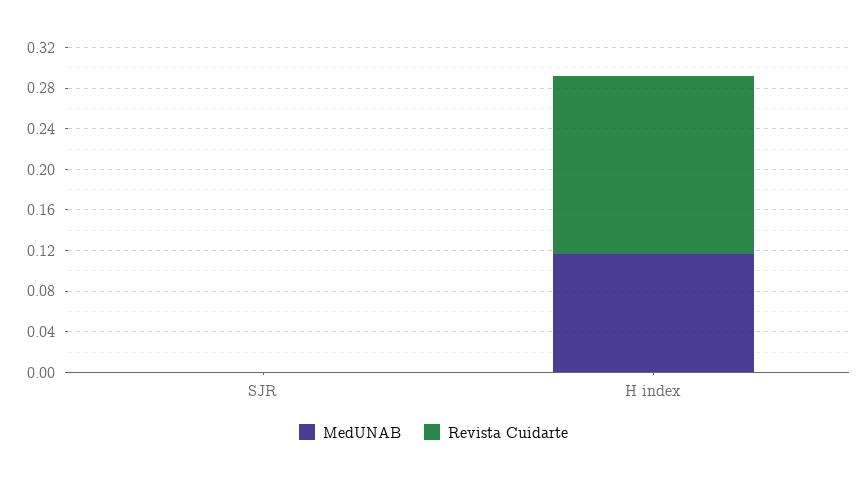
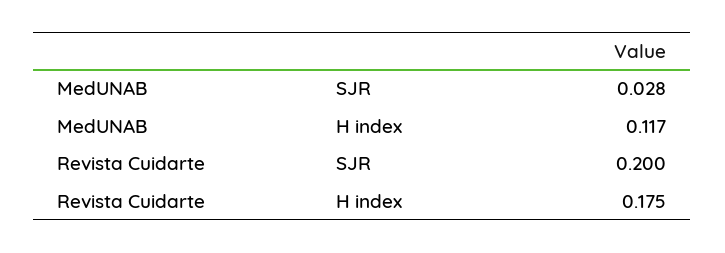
MedUNAB, SJR: 0 -> 0.028
Revista Cuidarte, SJR: 0 -> 0.2

